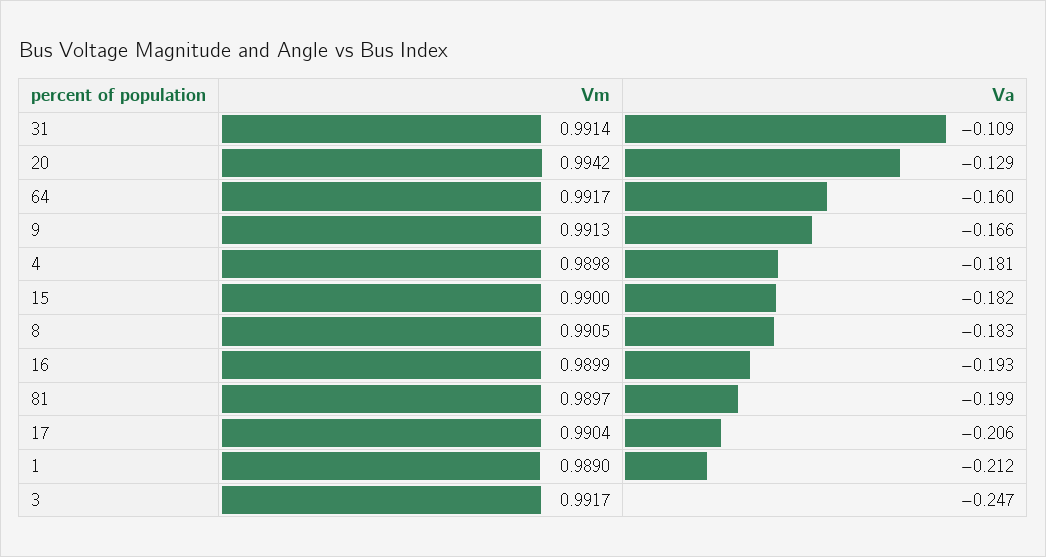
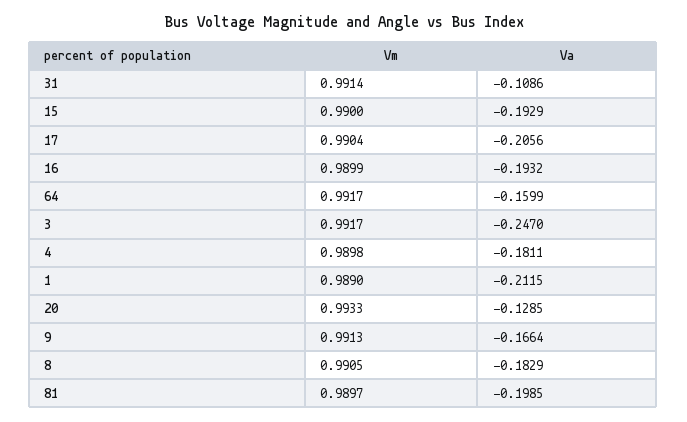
Vm, 20: 0.9942 -> 0.9933
Va, 15: -0.182 -> -0.1929

